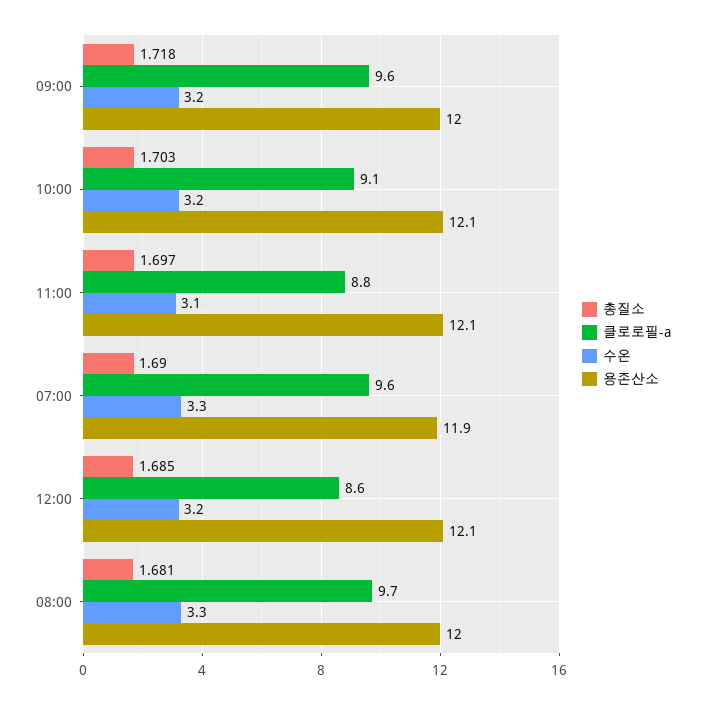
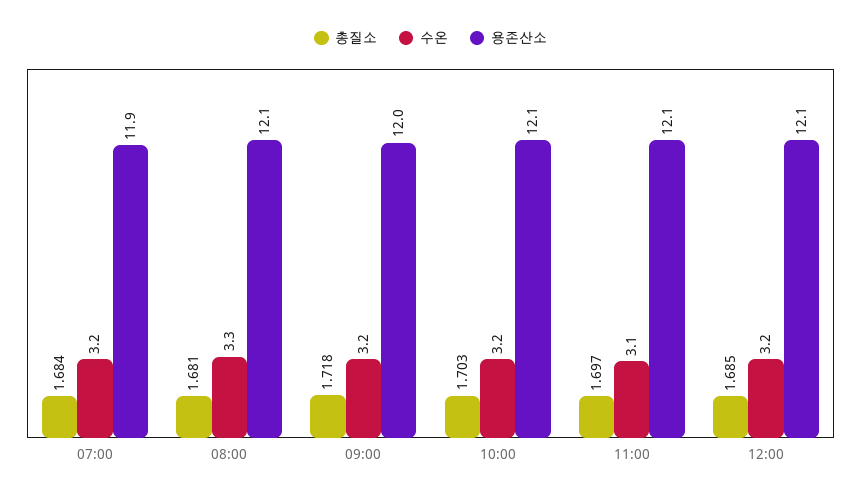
클로로필-a, 09:00: 9.6 -> none
클로로필-a, 10:00: 9.1 -> none
클로로필-a, 11:00: 8.8 -> none
총질소, 07:00: 1.69 -> 1.684
클로로필-a, 07:00: 9.6 -> none
수온, 07:00: 3.3 -> 3.2
클로로필-a, 12:00: 8.6 -> none
클로로필-a, 08:00: 9.7 -> none
용존산소, 08:00: 12 -> 12.1

